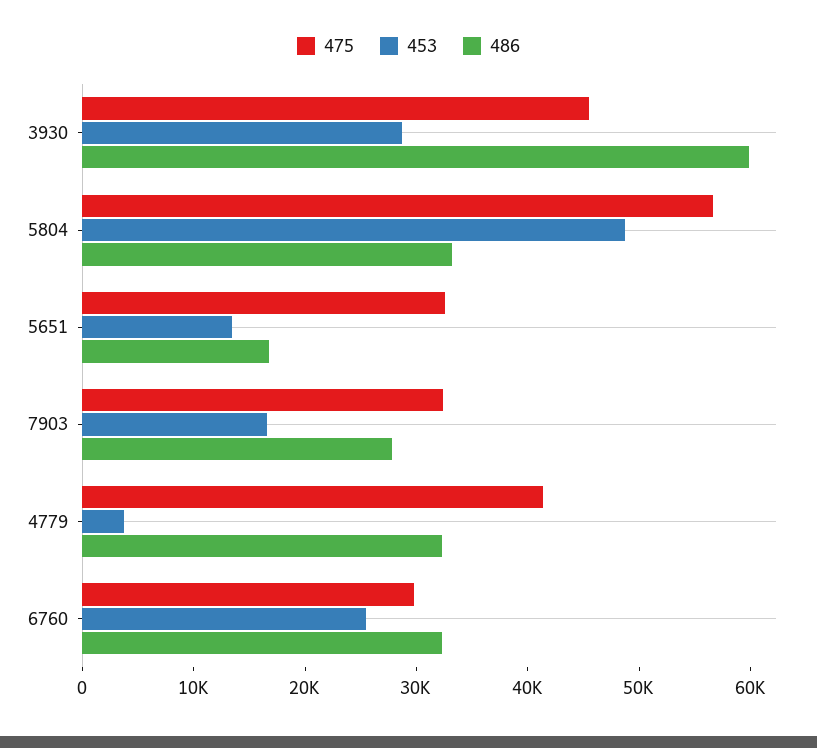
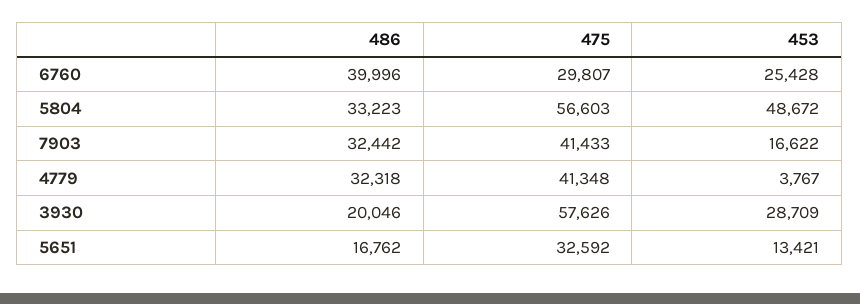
475, 3930: 46000 -> 57626
486, 3930: 60000 -> 20046
475, 7903: 32000 -> 41433
486, 7903: 28000 -> 32442
486, 6760: 32000 -> 39996

